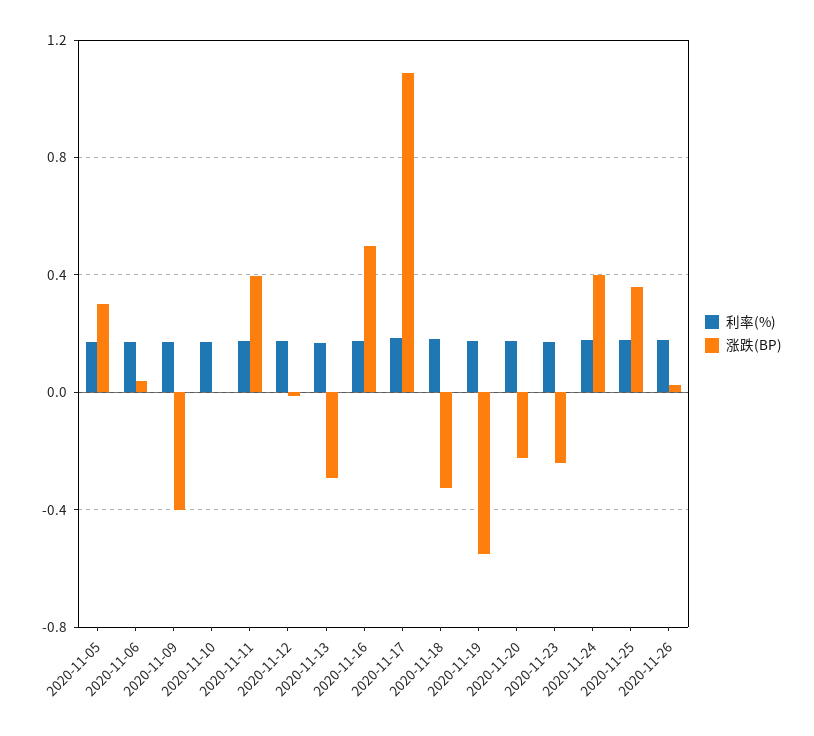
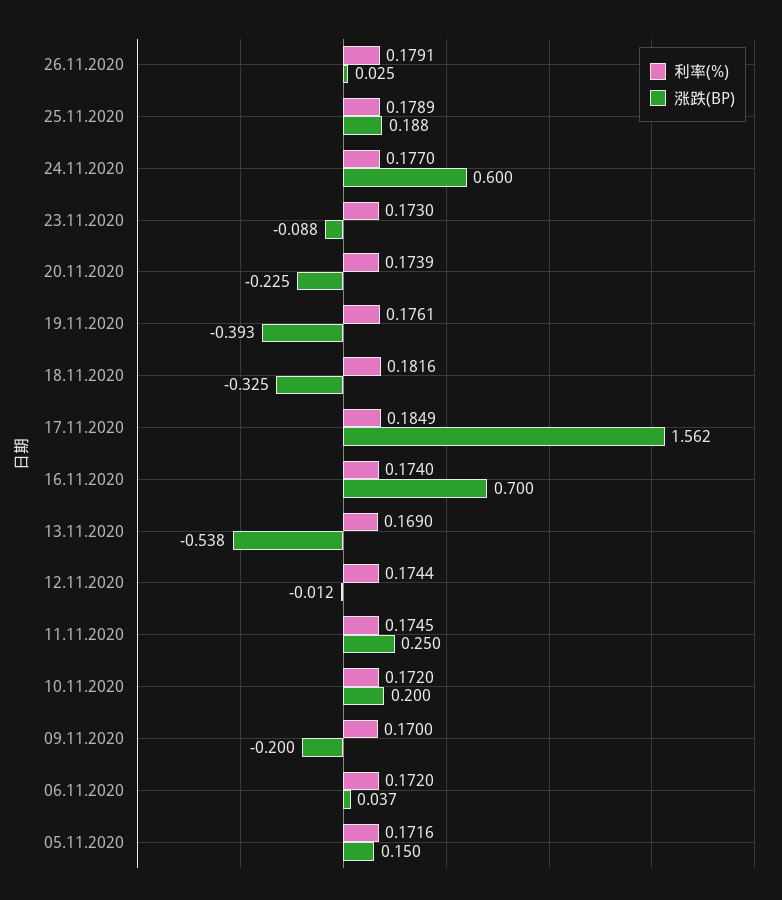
涨跌(BP), 2020-11-05: 0.3 -> 0.15
涨跌(BP), 2020-11-09: -0.4 -> -0.2
涨跌(BP), 2020-11-10: 0 -> 0.2
涨跌(BP), 2020-11-11: 0.4 -> 0.25
涨跌(BP), 2020-11-13: -0.3 -> -0.538
涨跌(BP), 2020-11-16: 0.5 -> 0.7
涨跌(BP), 2020-11-17: 1.1 -> 1.562
涨跌(BP), 2020-11-19: -0.55 -> -0.393
涨跌(BP), 2020-11-23: -0.25 -> -0.088
涨跌(BP), 2020-11-24: 0.4 -> 0.6
涨跌(BP), 2020-11-25: 0.35 -> 0.188

